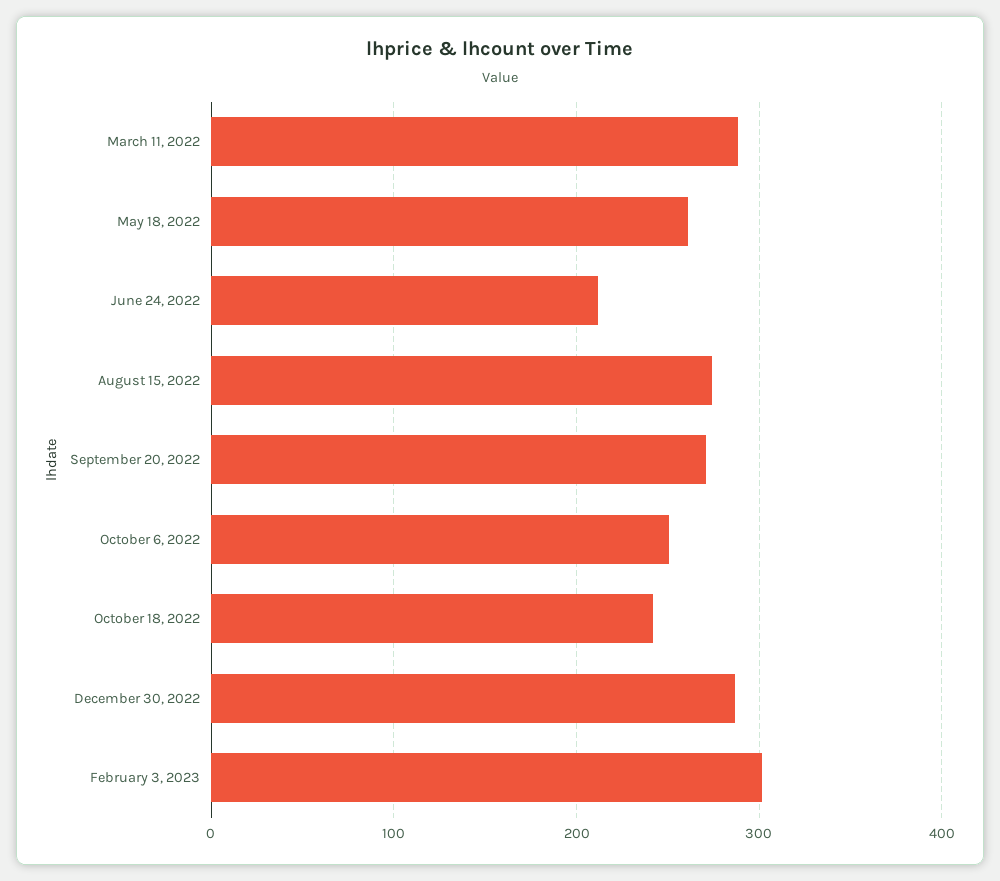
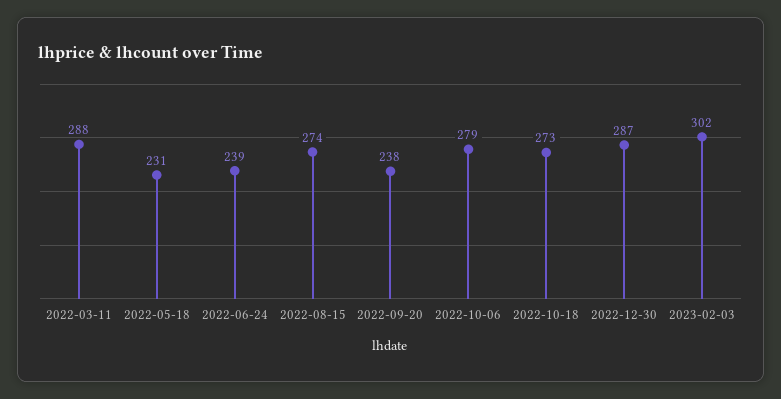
May 18, 2022: 260 -> 231
June 24, 2022: 210 -> 239
September 20, 2022: 270 -> 238
October 6, 2022: 250 -> 279
October 18, 2022: 240 -> 273

